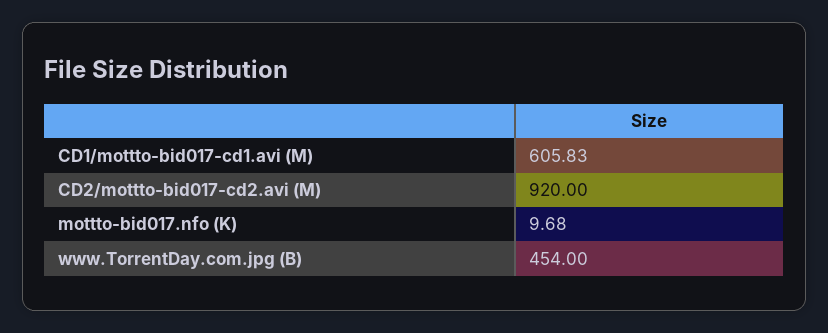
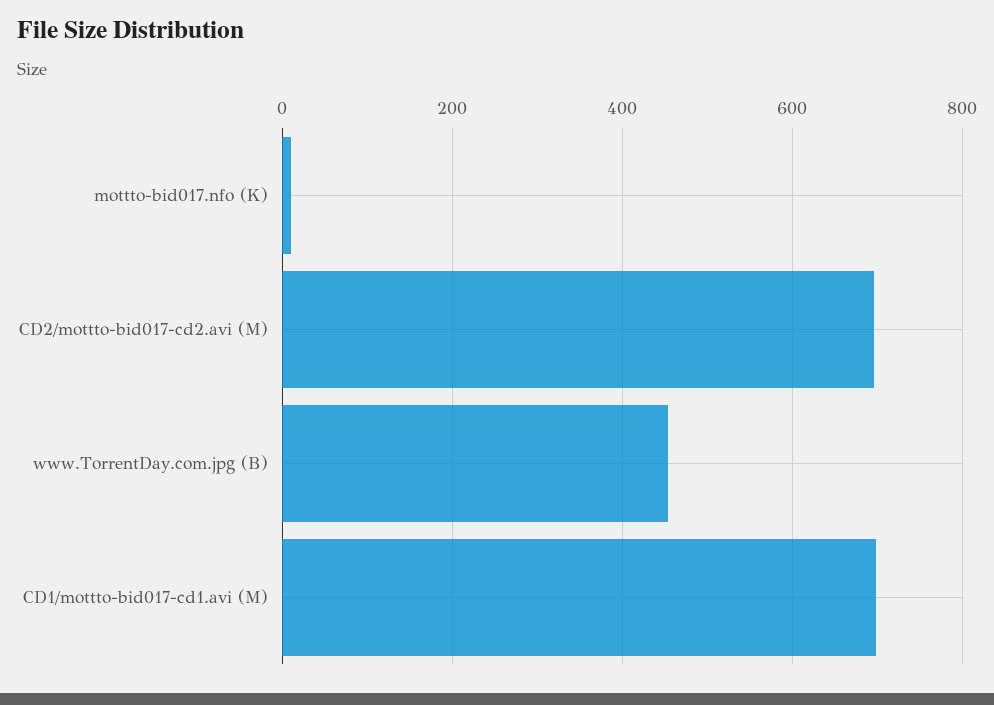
CD1/mottto-bid017-cd1.avi (M): 605.83 -> 700
CD2/mottto-bid017-cd2.avi (M): 920 -> 700

